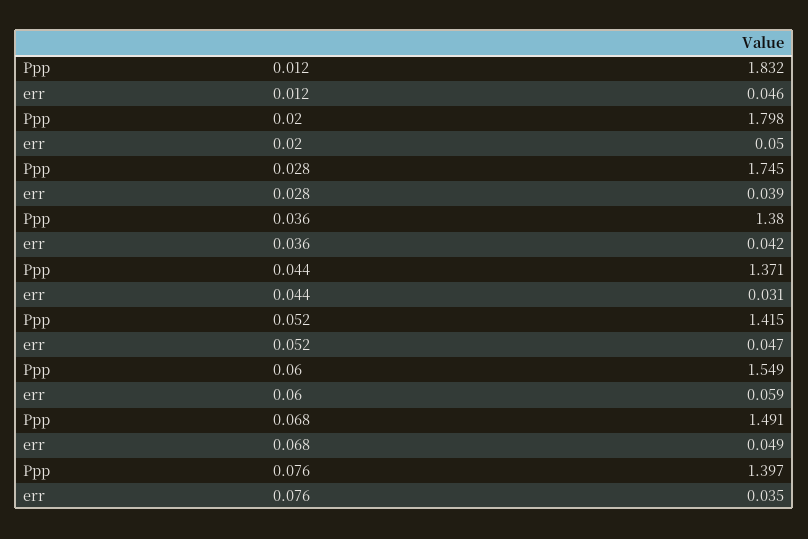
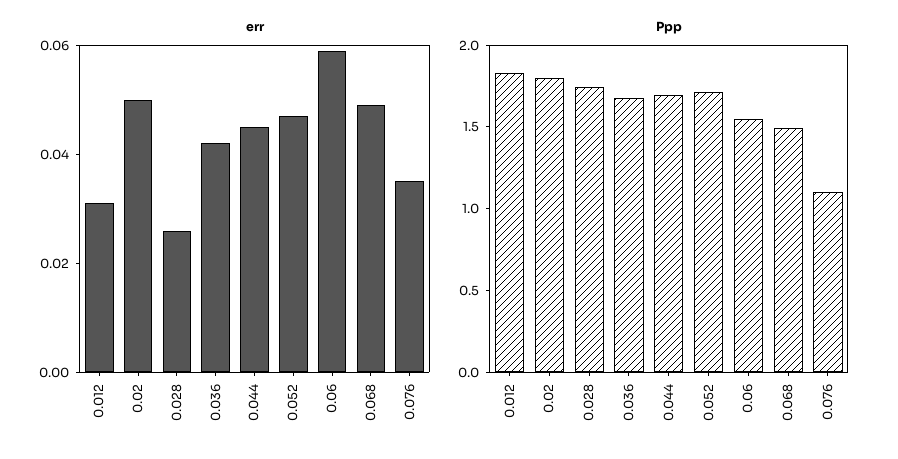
err, 0.012: 0.046 -> 0.03
err, 0.028: 0.039 -> 0.025
Ppp, 0.036: 1.38 -> 1.7
Ppp, 0.044: 1.371 -> 1.7
err, 0.044: 0.031 -> 0.045
Ppp, 0.052: 1.415 -> 1.7
Ppp, 0.076: 1.397 -> 1.1

